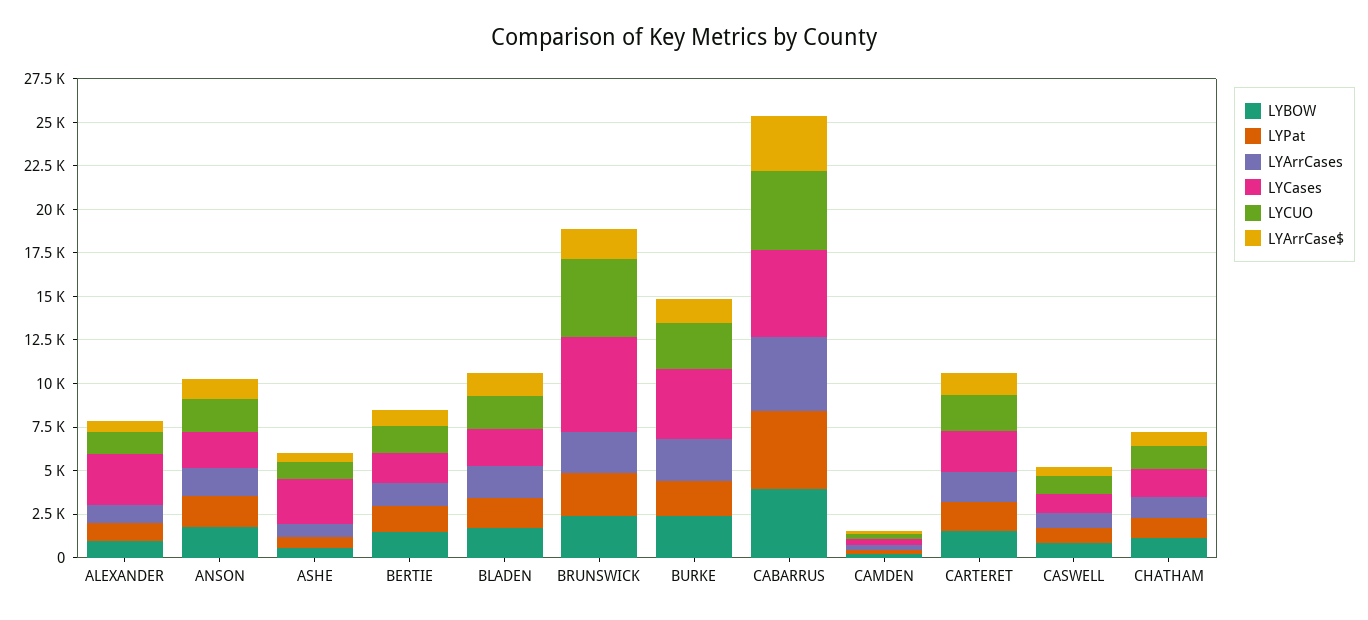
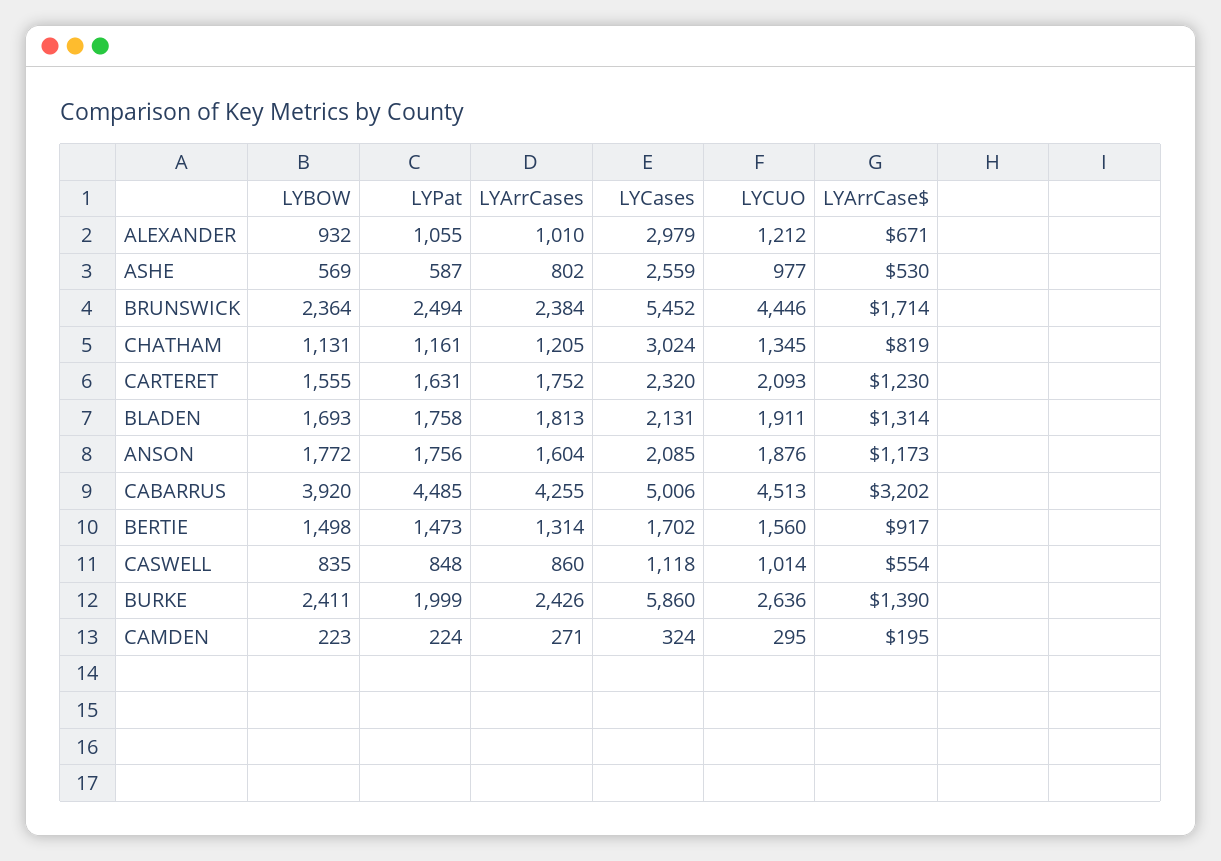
LYCases, BURKE: 4000 -> 5860
LYCases, CHATHAM: 1500 -> 3024

